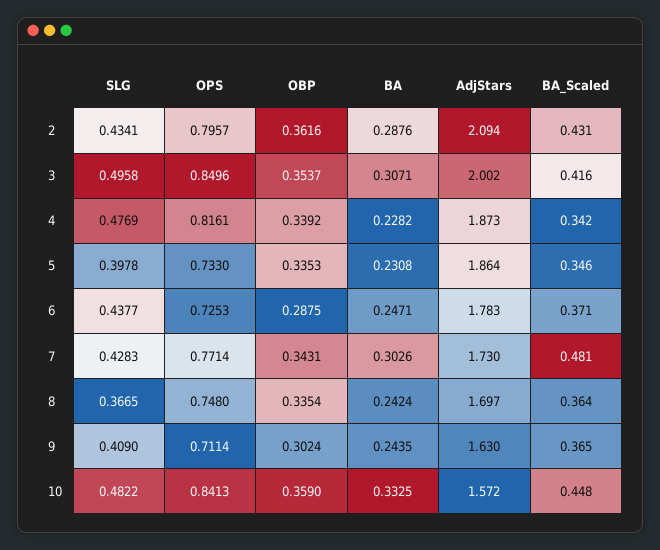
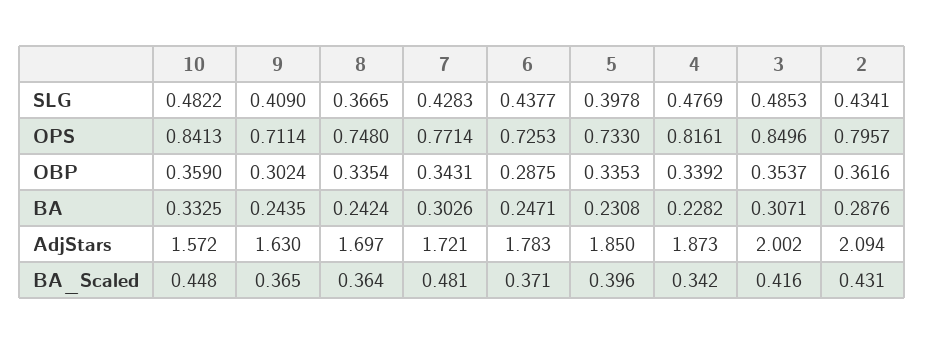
SLG, 3: 0.4958 -> 0.4853
AdjStars, 5: 1.864 -> 1.85
BA_Scaled, 5: 0.346 -> 0.396
AdjStars, 7: 1.73 -> 1.721

